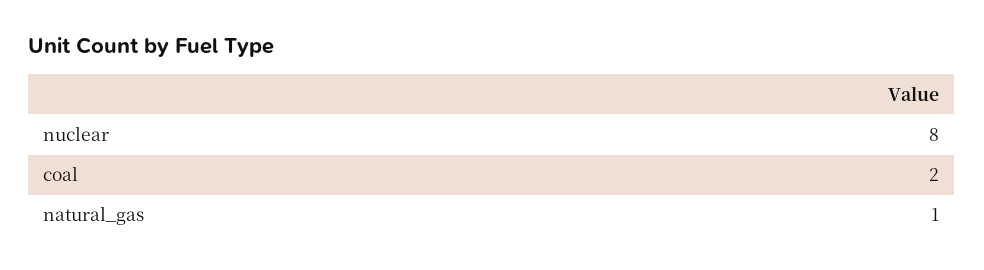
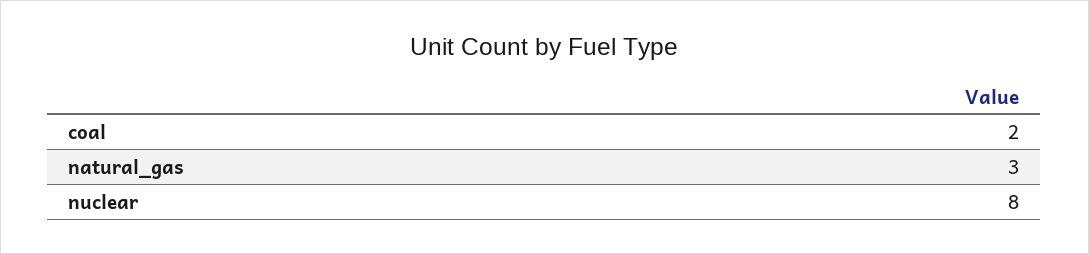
natural_gas: 1 -> 3

